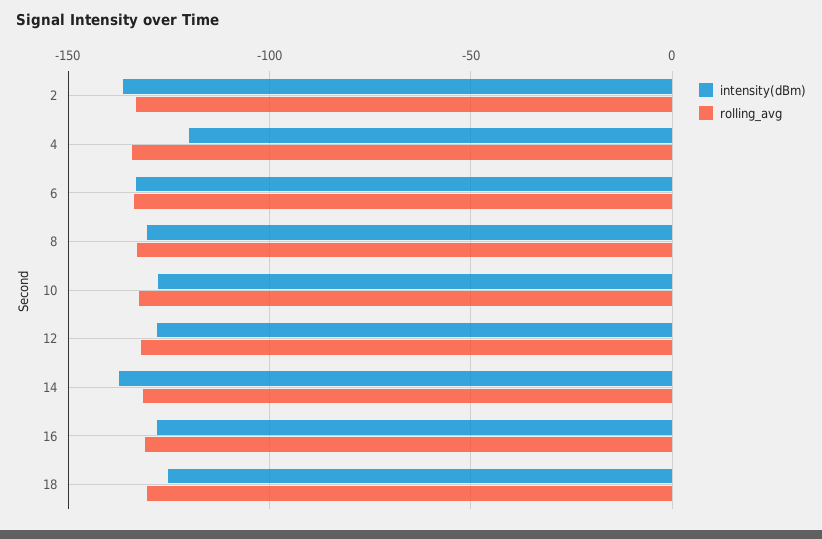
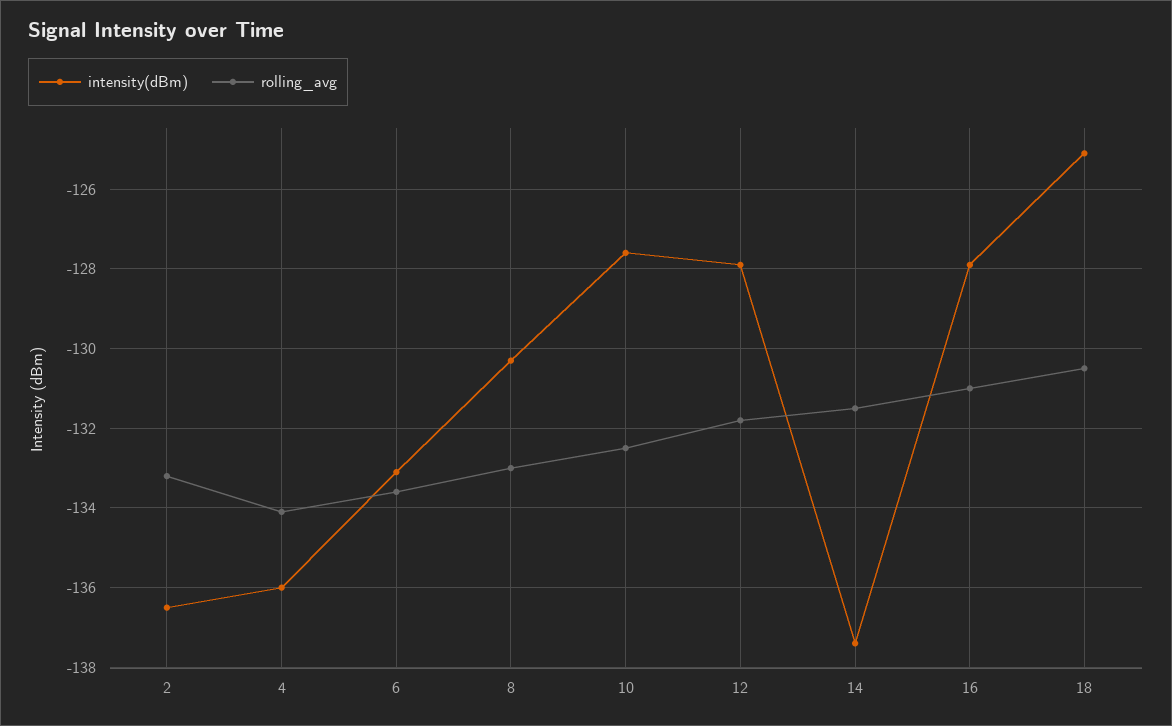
intensity(dBm), 4: -120 -> -136

